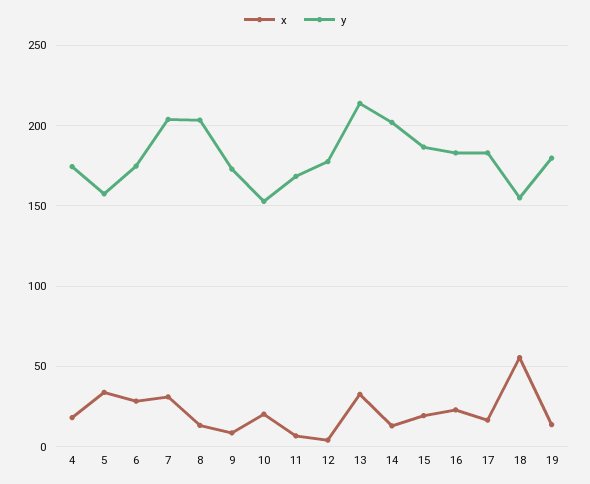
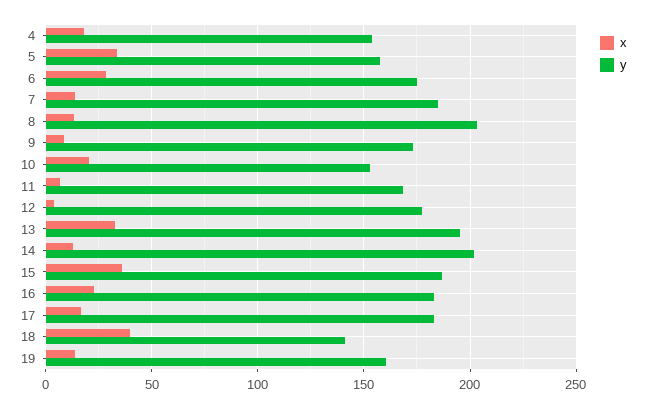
y, 4: 175 -> 155
x, 7: 30 -> 15
y, 7: 205 -> 185
y, 13: 215 -> 195
x, 15: 20 -> 35
x, 18: 55 -> 40
y, 18: 155 -> 140
y, 19: 180 -> 160

